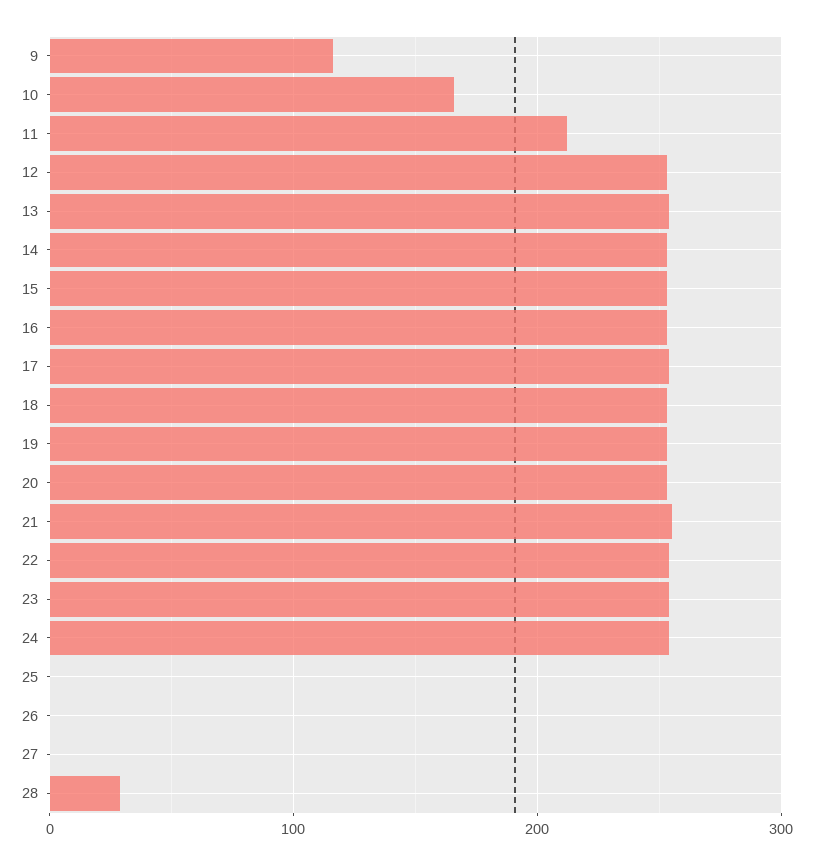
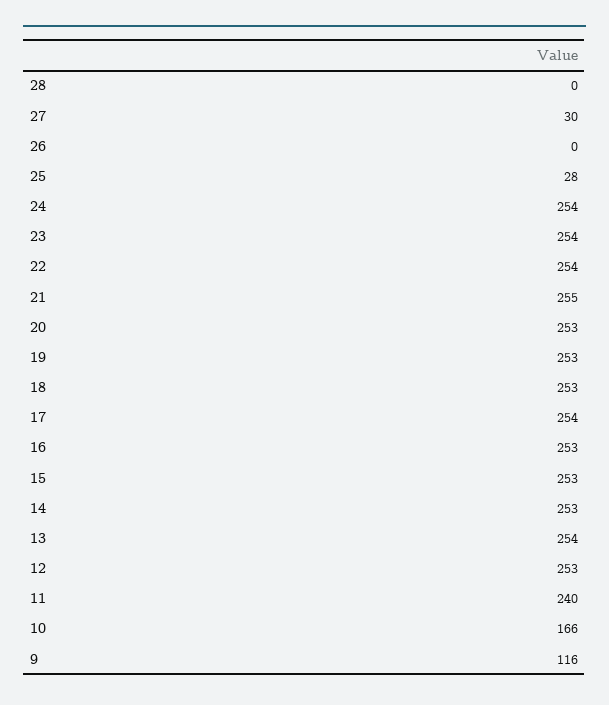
11: 210 -> 240
25: 0 -> 28
27: 0 -> 30
28: 30 -> 0

